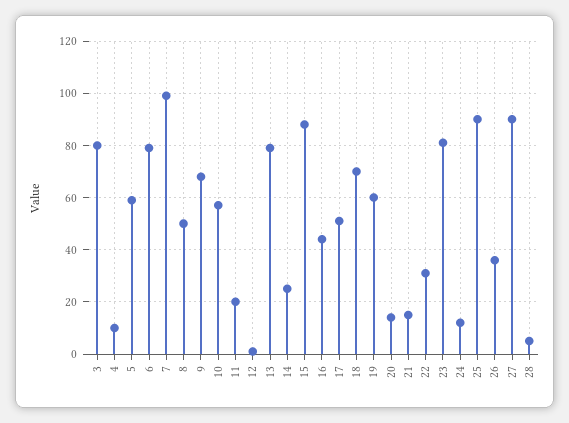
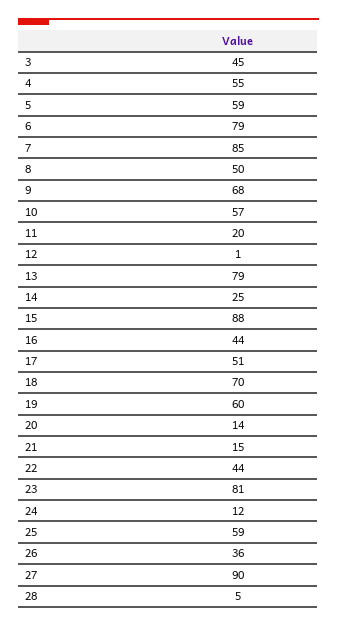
3: 80 -> 45
4: 10 -> 55
7: 100 -> 85
22: 30 -> 44
25: 90 -> 59

